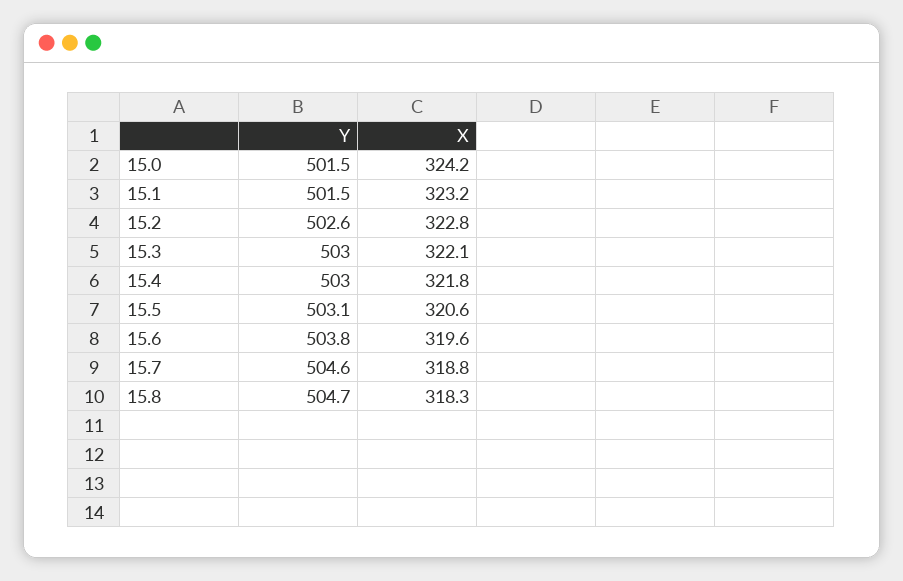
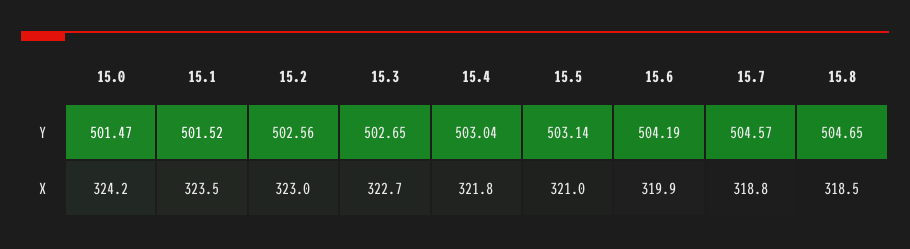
X, 15.1: 323.2 -> 323.5
X, 15.2: 322.8 -> 323
Y, 15.3: 503 -> 502.65
X, 15.3: 322.1 -> 322.7
X, 15.5: 320.6 -> 321
Y, 15.6: 503.8 -> 504.19
X, 15.6: 319.6 -> 319.9
X, 15.8: 318.3 -> 318.5

